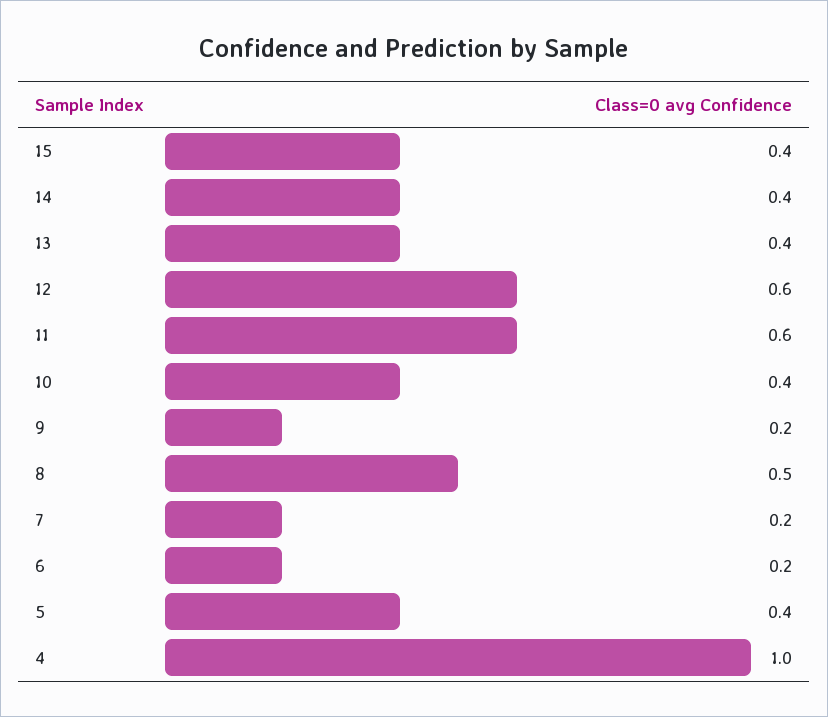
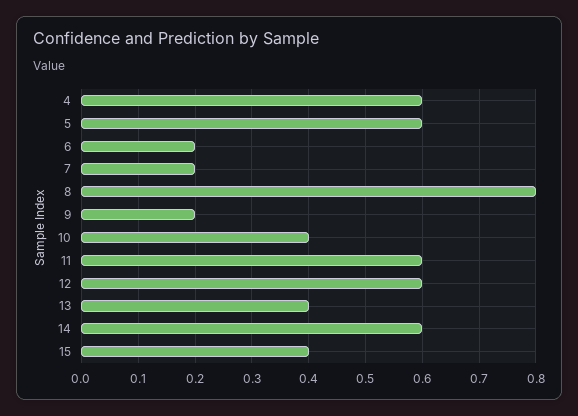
14: 0.4 -> 0.6
8: 0.5 -> 0.8
5: 0.4 -> 0.6
4: 1 -> 0.6

